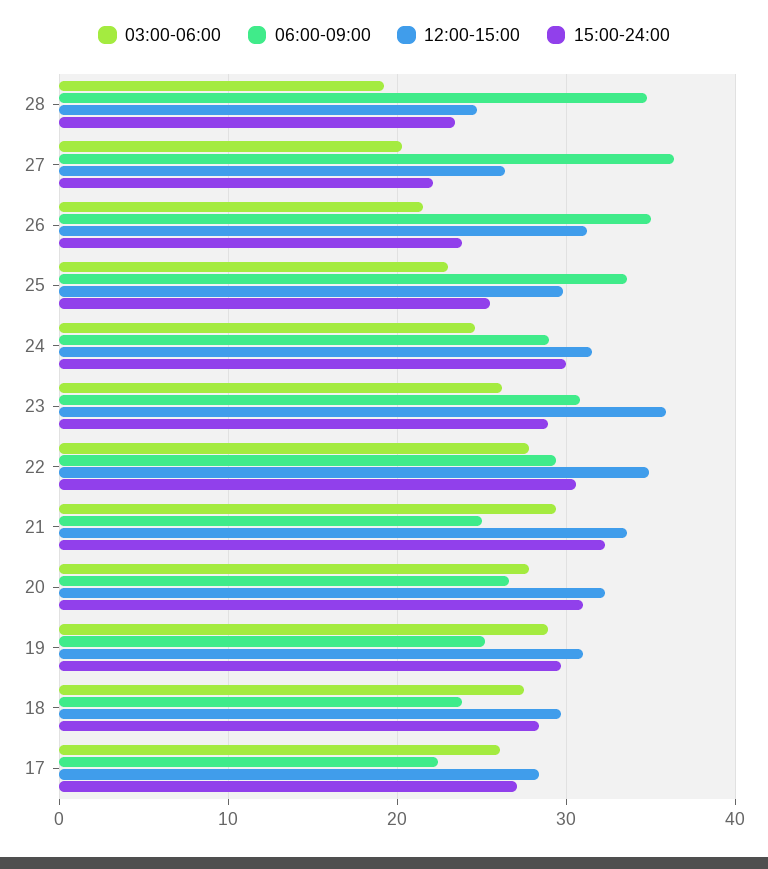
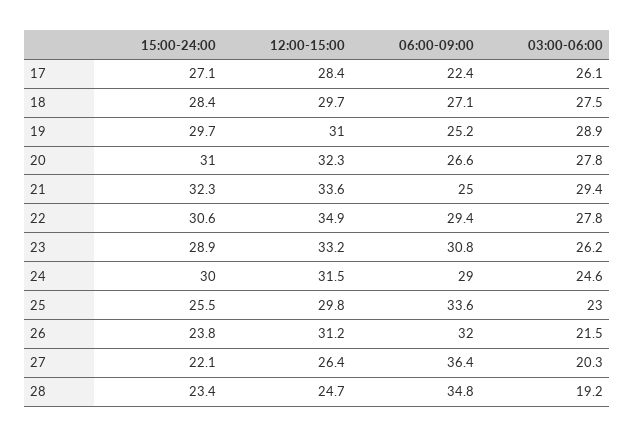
06:00-09:00, 26: 35 -> 32
12:00-15:00, 23: 36 -> 33.2
06:00-09:00, 18: 24 -> 27.1

